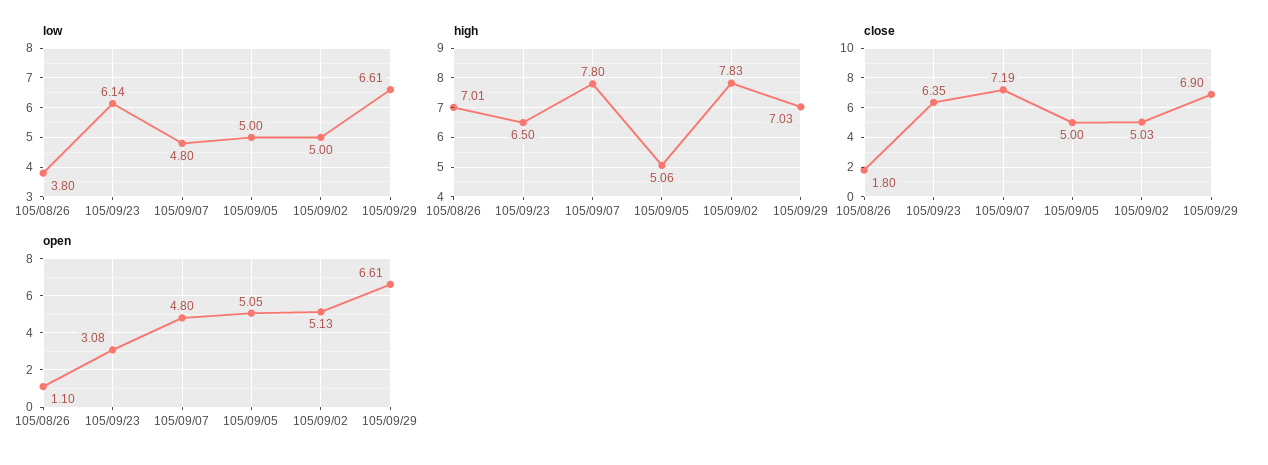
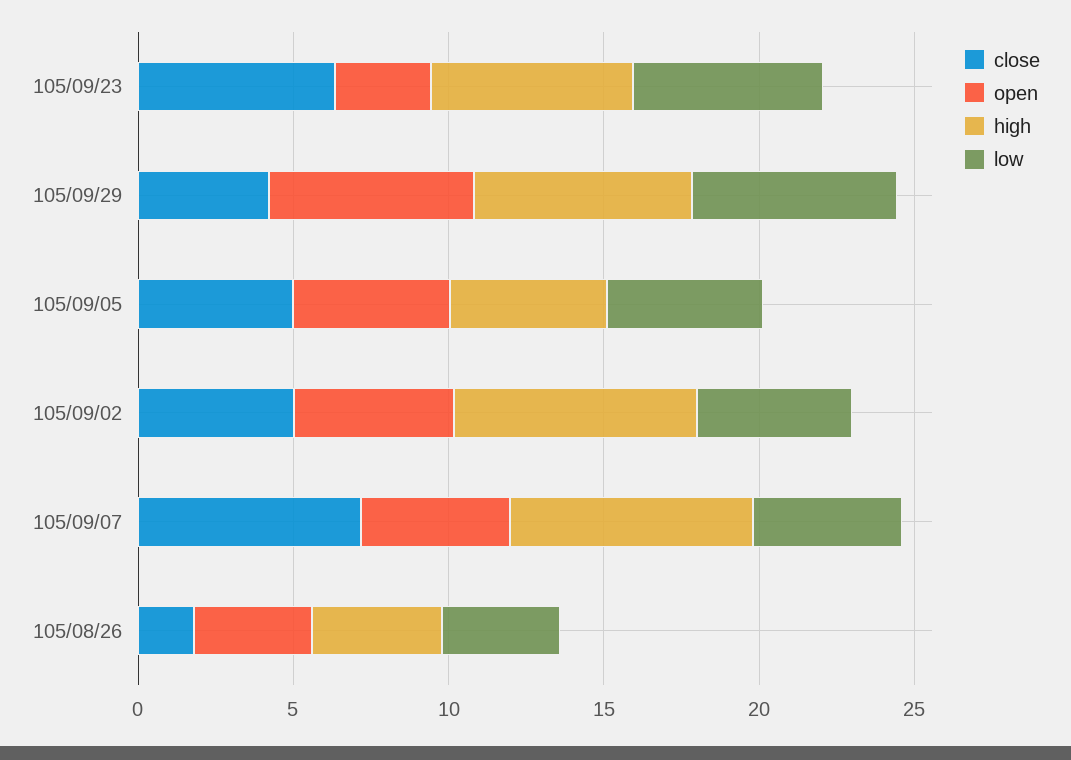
high, 105/08/26: 7.01 -> 4
close, 105/09/29: 6.9 -> 4
open, 105/08/26: 1.1 -> 4

